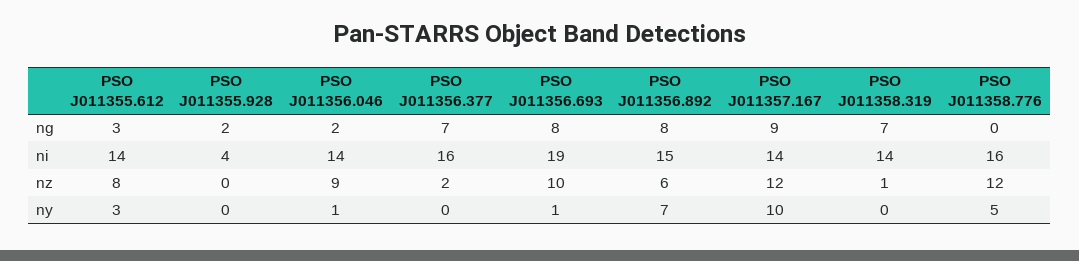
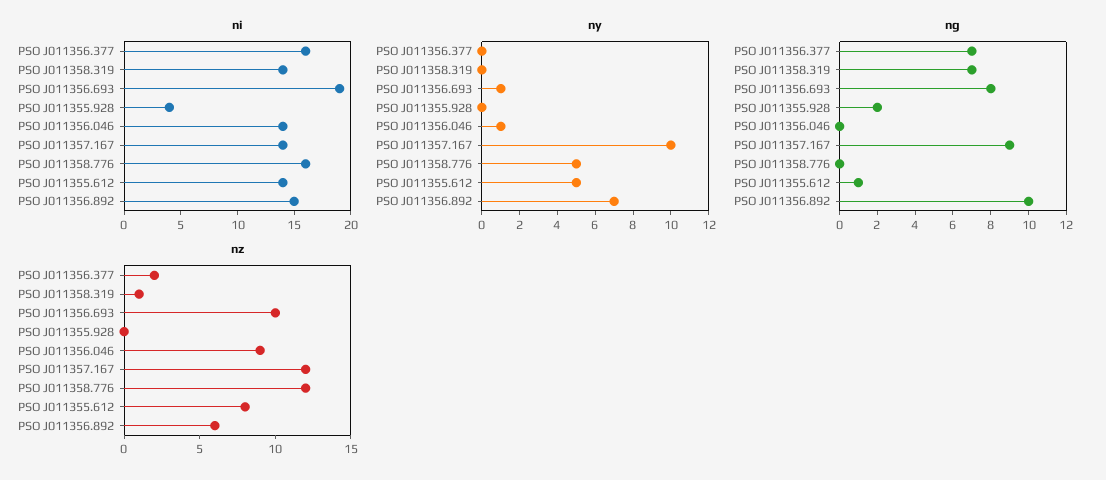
ng, PSO J011355.612: 3 -> 1
ng, PSO J011356.046: 2 -> 0
ng, PSO J011356.892: 8 -> 10
ny, PSO J011355.612: 3 -> 5

